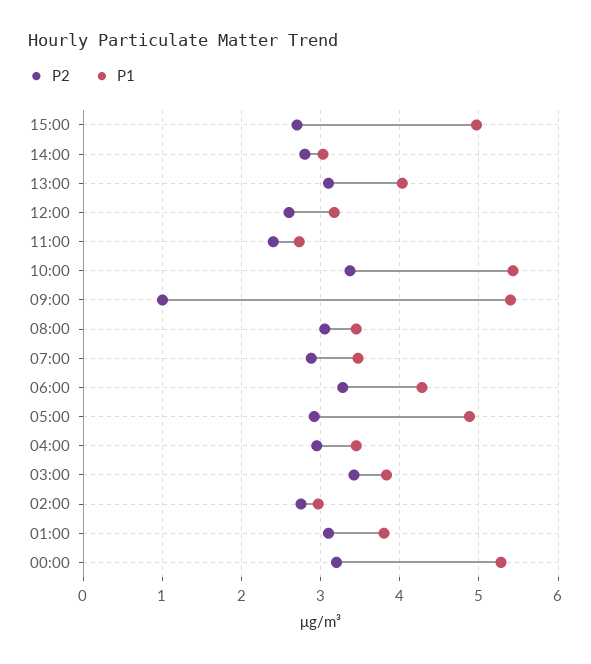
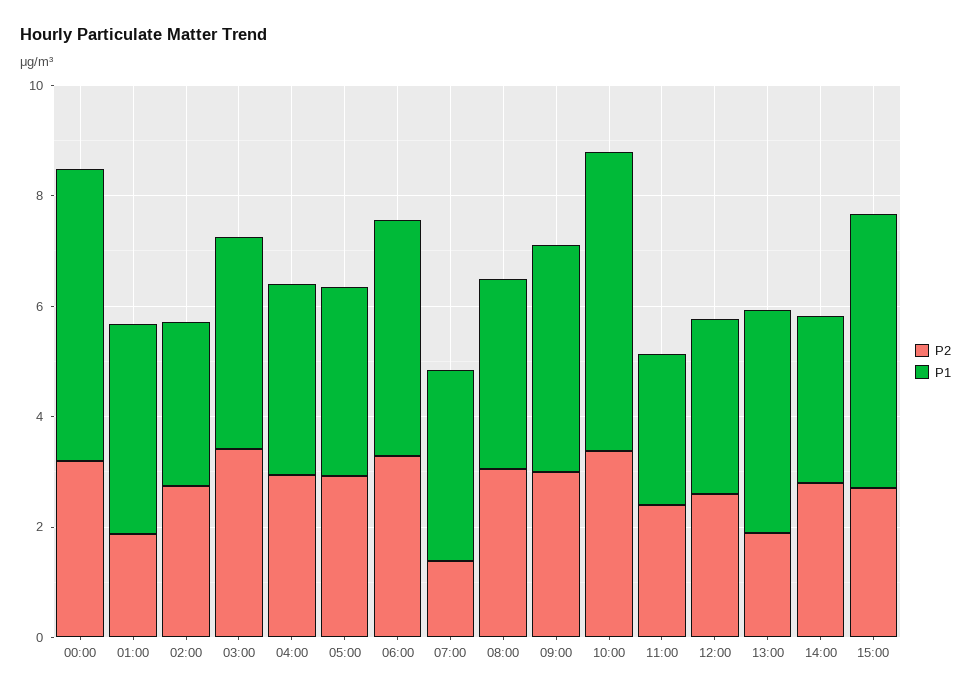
P2, 13:00: 3.1 -> 2
P2, 09:00: 1 -> 3
P1, 09:00: 5.4 -> 4
P2, 07:00: 2.9 -> 1.5
P1, 05:00: 4.9 -> 3.5
P2, 01:00: 3.1 -> 2

